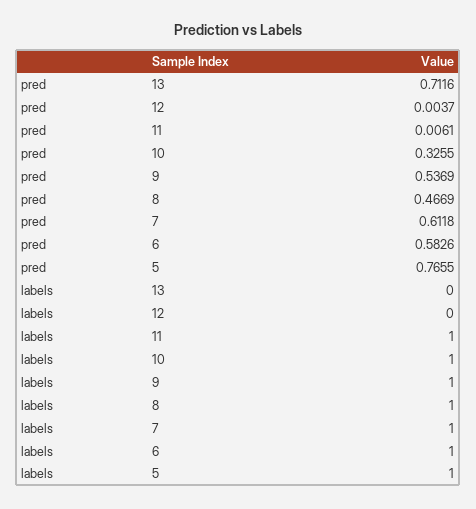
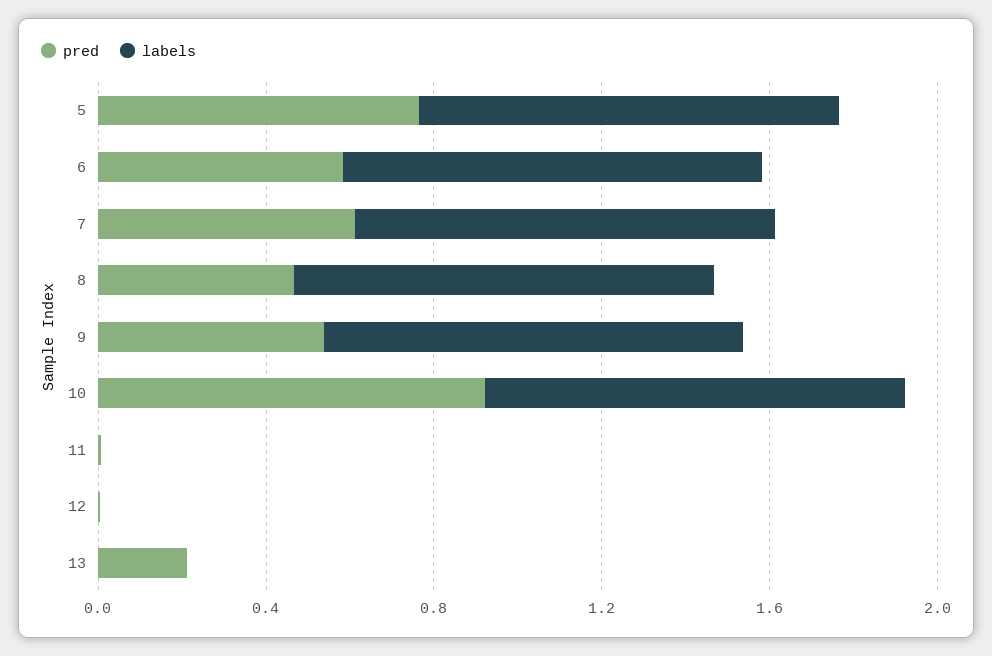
pred, 13: 0.7116 -> 0.2
pred, 10: 0.3255 -> 0.9
labels, 11: 1 -> 0

